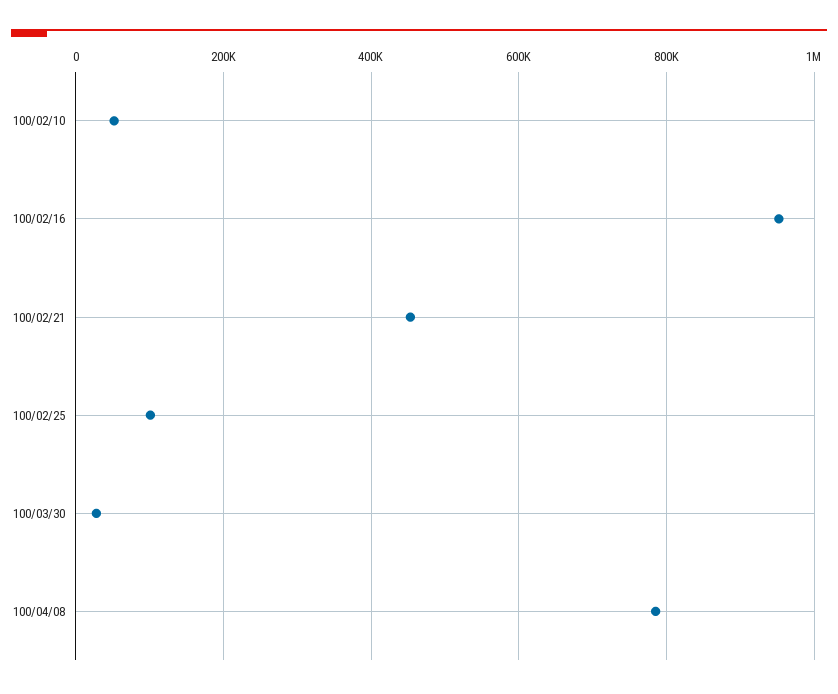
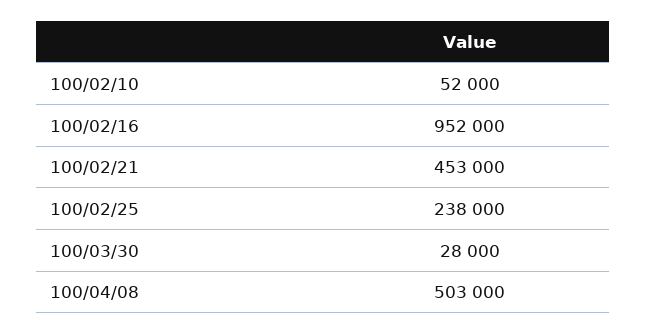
100/02/25: 100000 -> 238000
100/04/08: 780000 -> 503000

